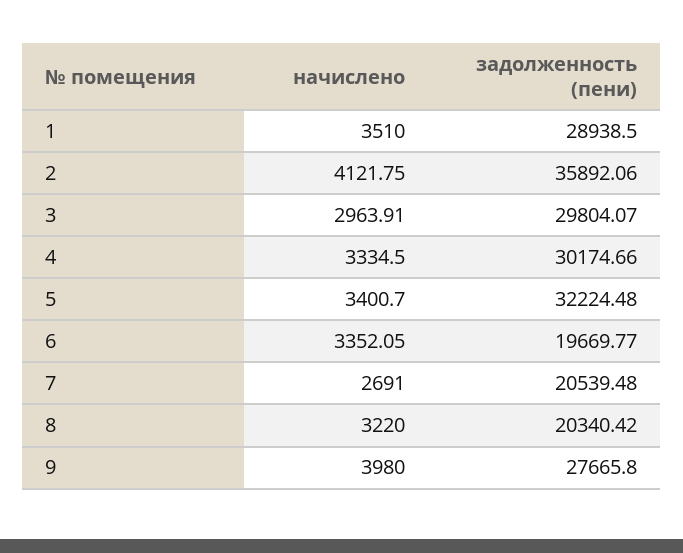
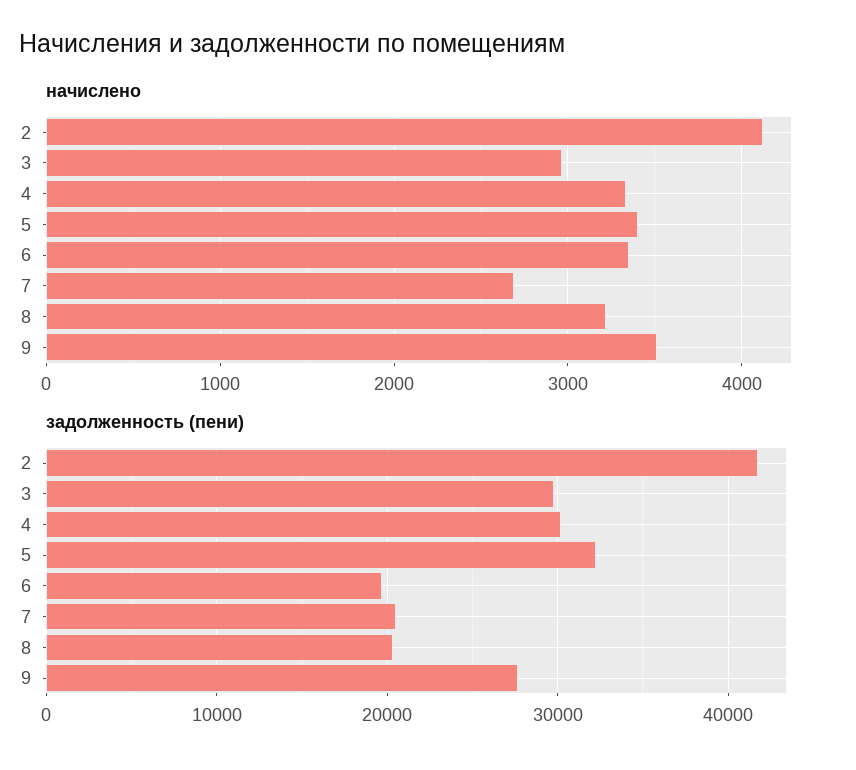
начислено, 1: 3510 -> none
задолженность (пени), 1: 28938.5 -> none
задолженность (пени), 2: 35892.06 -> 42000
начислено, 9: 3980 -> 3500

